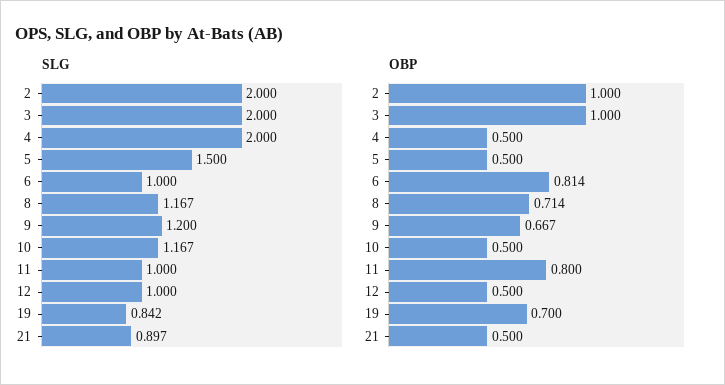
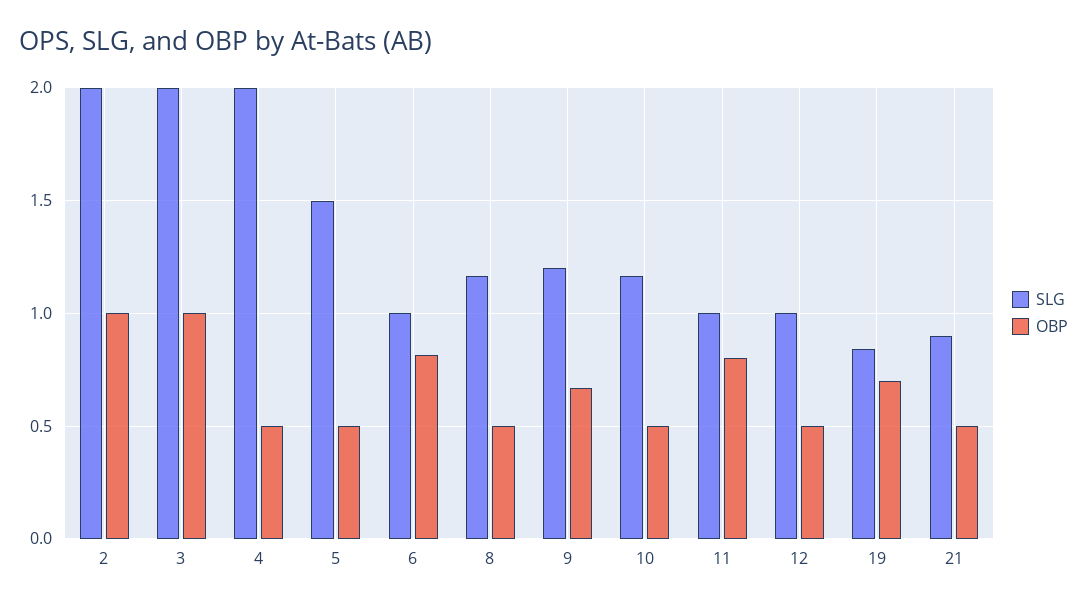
OBP, 8: 0.714 -> 0.5

